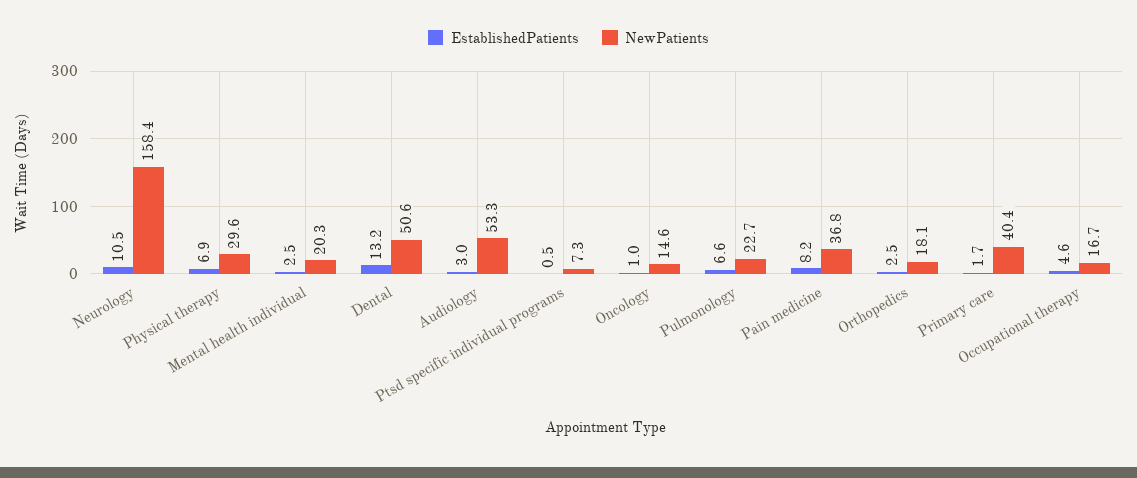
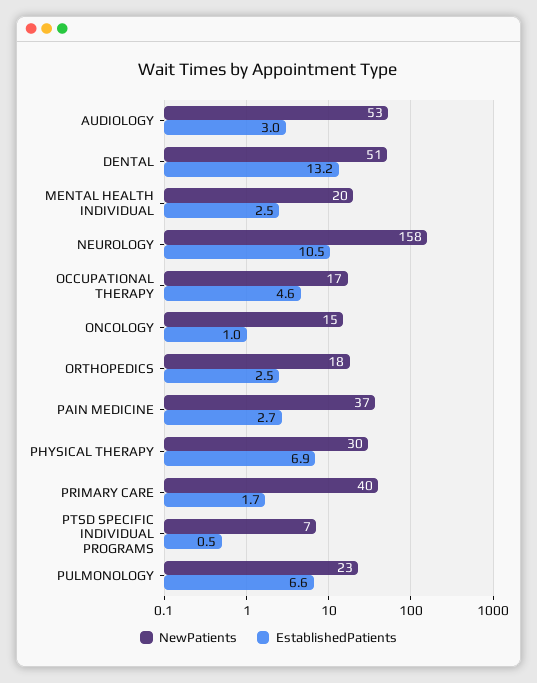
EstablishedPatients, Pain medicine: 8.2 -> 2.7

